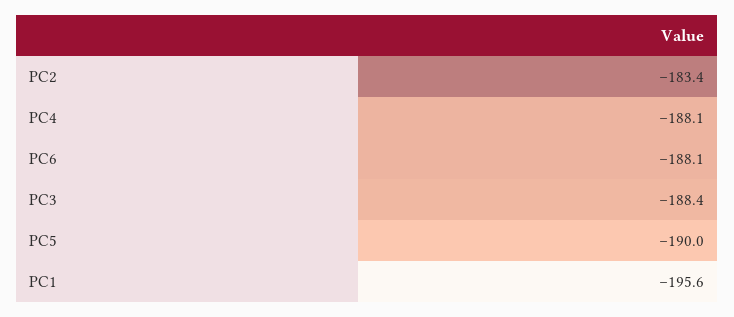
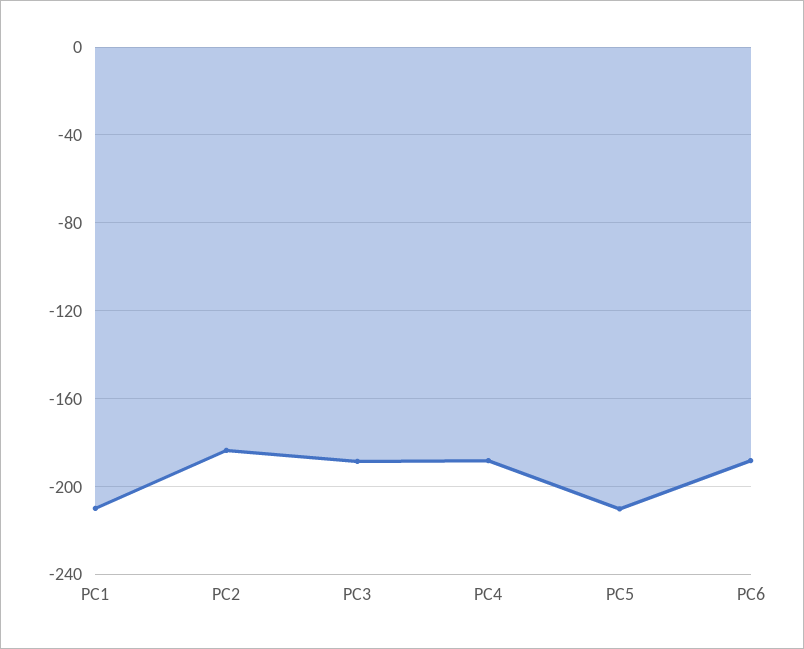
PC5: -190 -> -210
PC1: -195.6 -> -210

